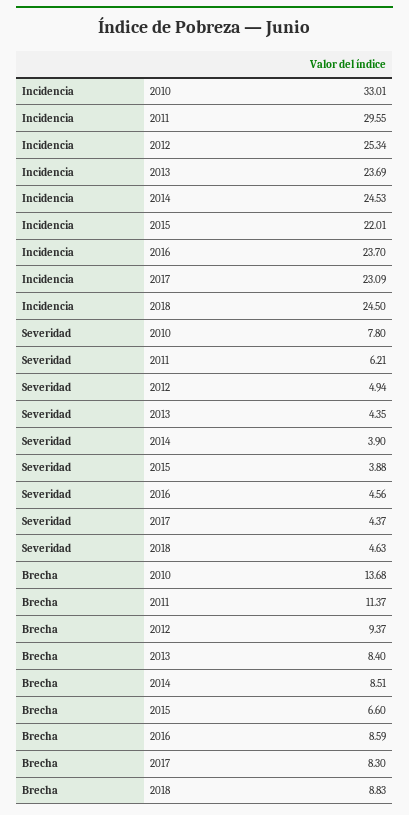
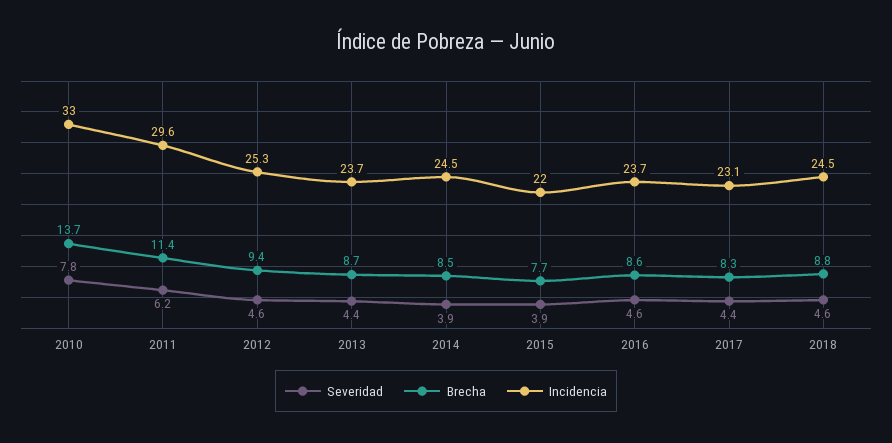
Severidad, 2012: 4.94 -> 4.6
Brecha, 2013: 8.4 -> 8.7
Brecha, 2015: 6.6 -> 7.7

